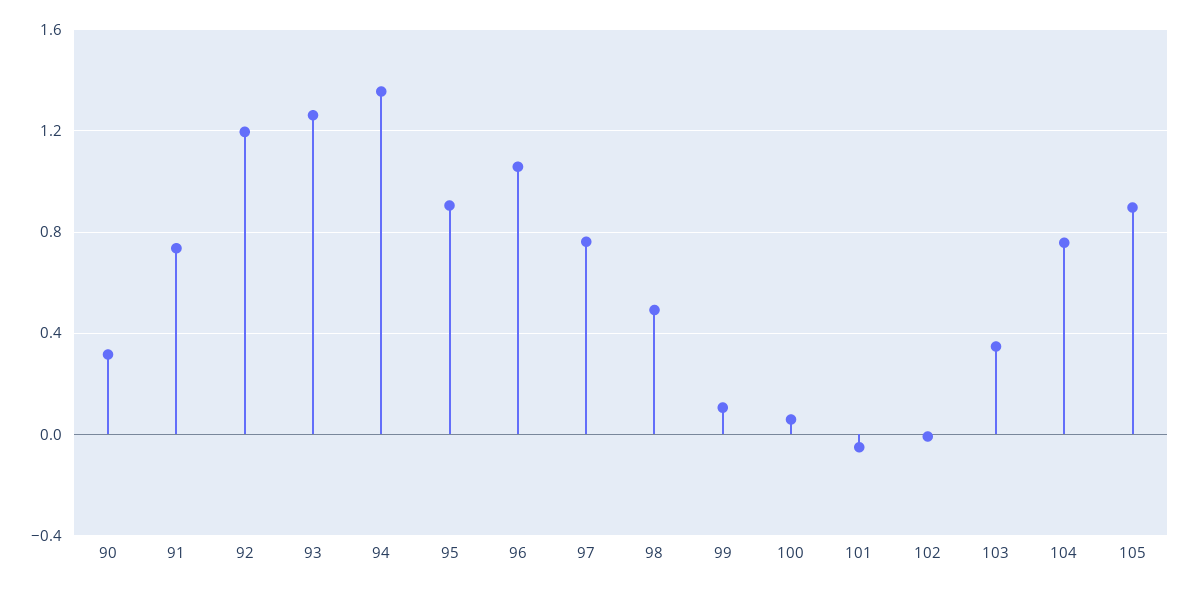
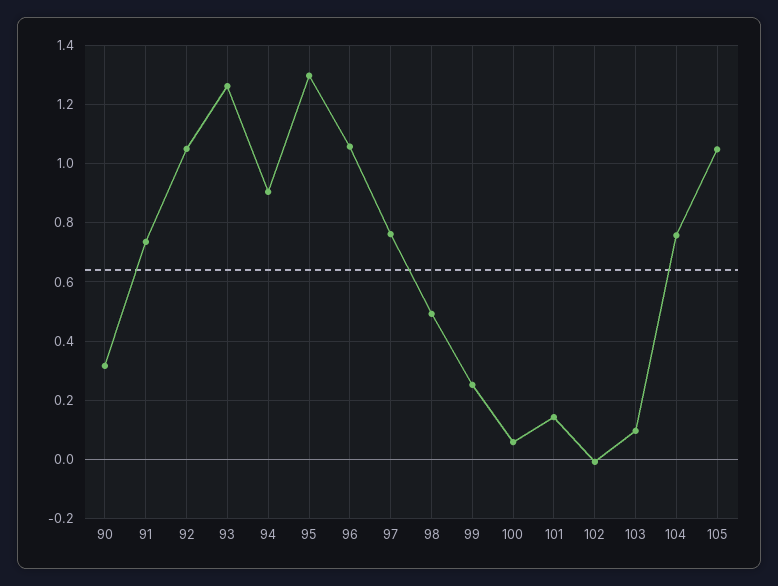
92: 1.2 -> 1.05
94: 1.35 -> 0.9
95: 0.9 -> 1.3
99: 0.1 -> 0.25
101: -0.05 -> 0.15
103: 0.35 -> 0.1
105: 0.9 -> 1.05

